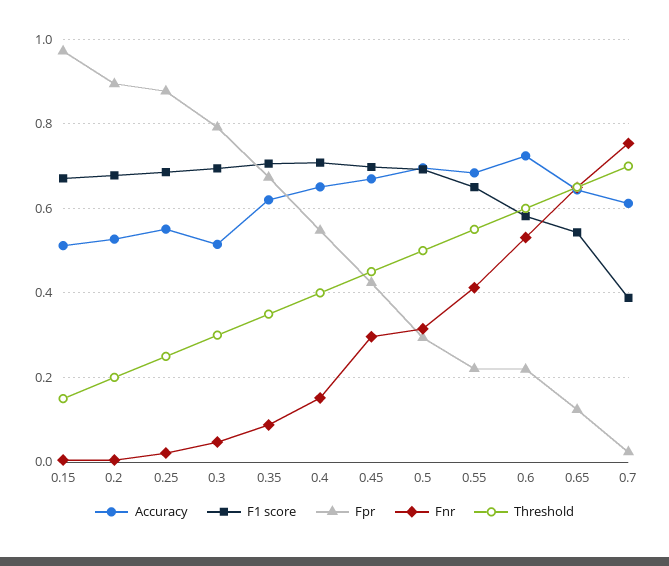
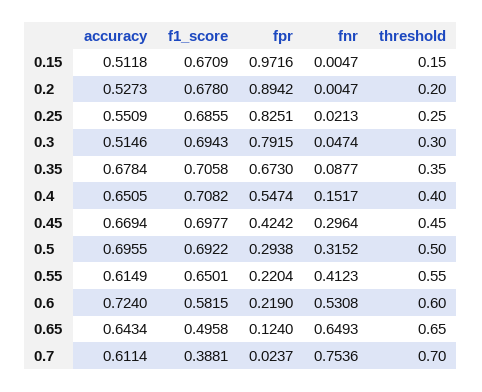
Fpr, 0.25: 0.88 -> 0.8251
Accuracy, 0.35: 0.62 -> 0.6784
Accuracy, 0.55: 0.68 -> 0.6149
F1 score, 0.65: 0.54 -> 0.4958

